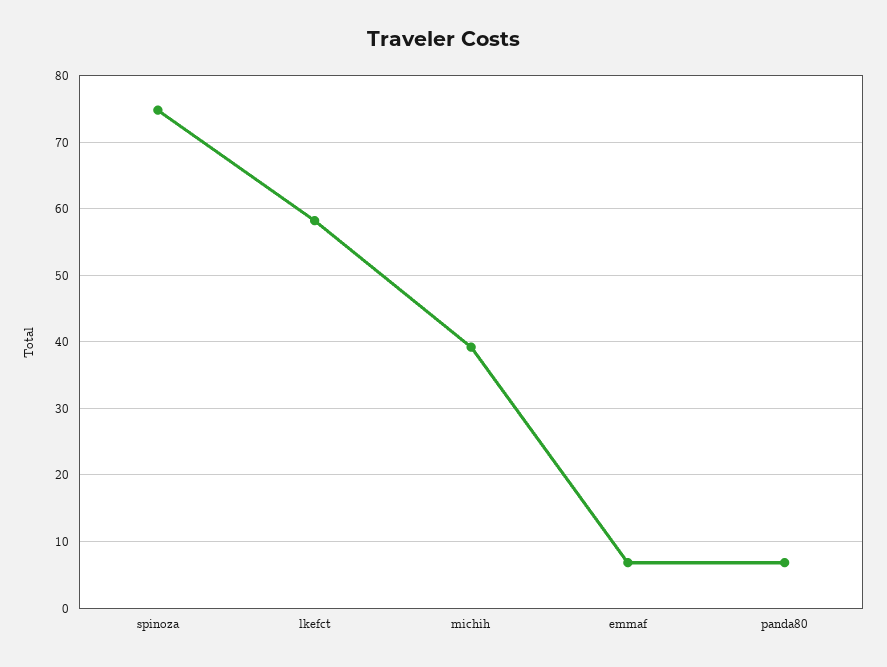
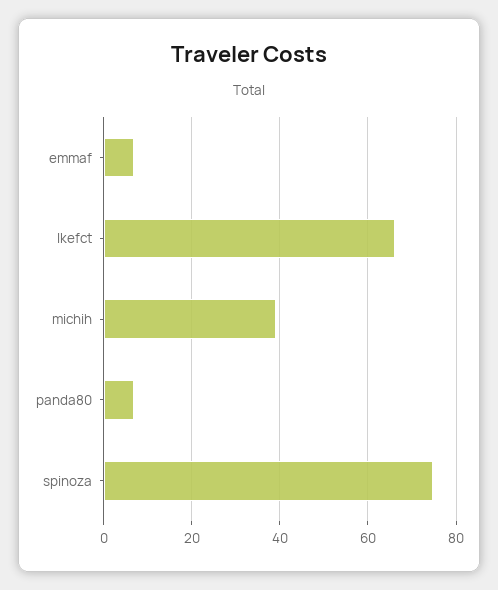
lkefct: 58 -> 66

